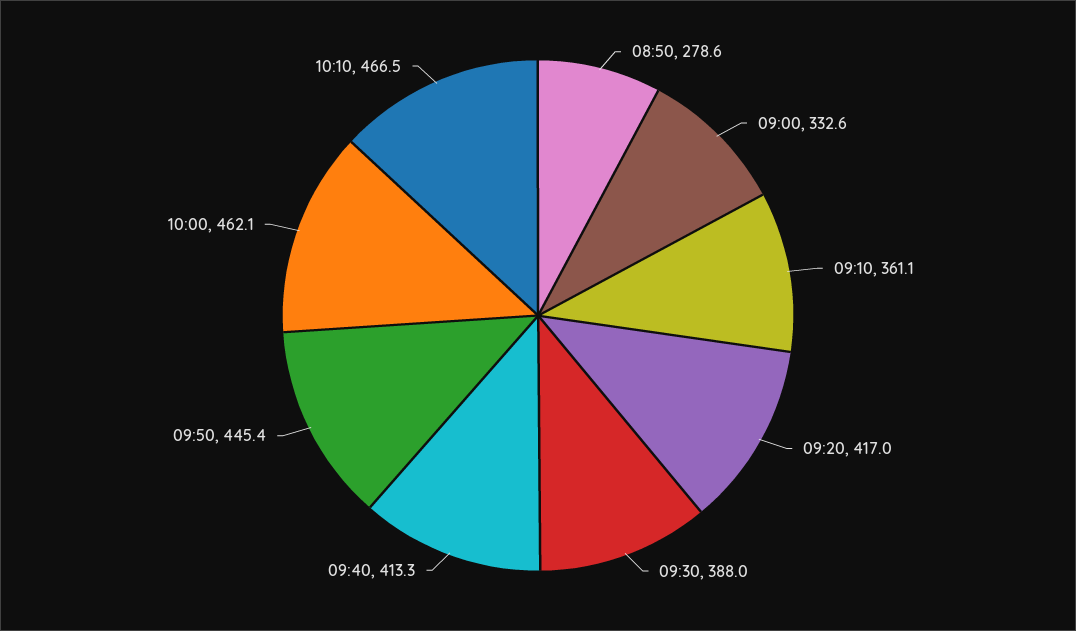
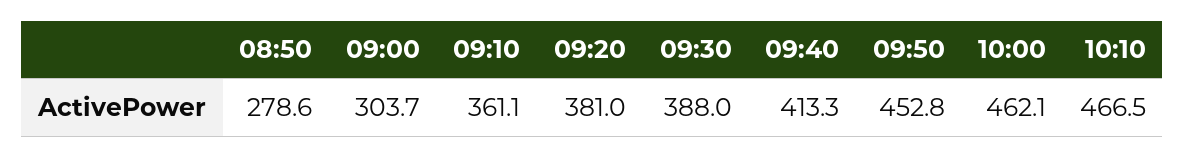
09:00: 332.6 -> 303.7
09:20: 417 -> 381
09:50: 445.4 -> 452.8

